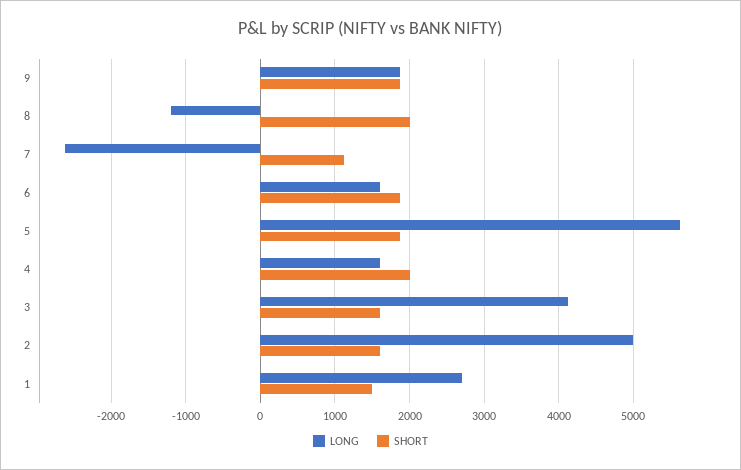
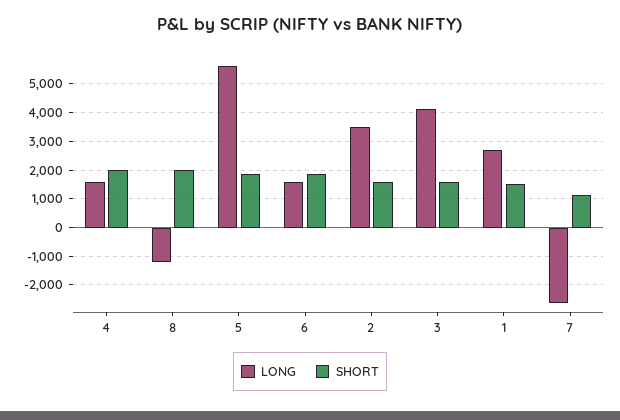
LONG, 9: 1900 -> none
SHORT, 9: 1900 -> none
LONG, 2: 5000 -> 3500

